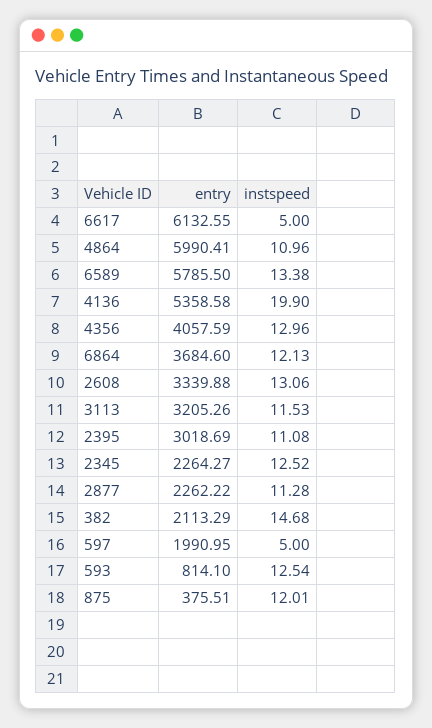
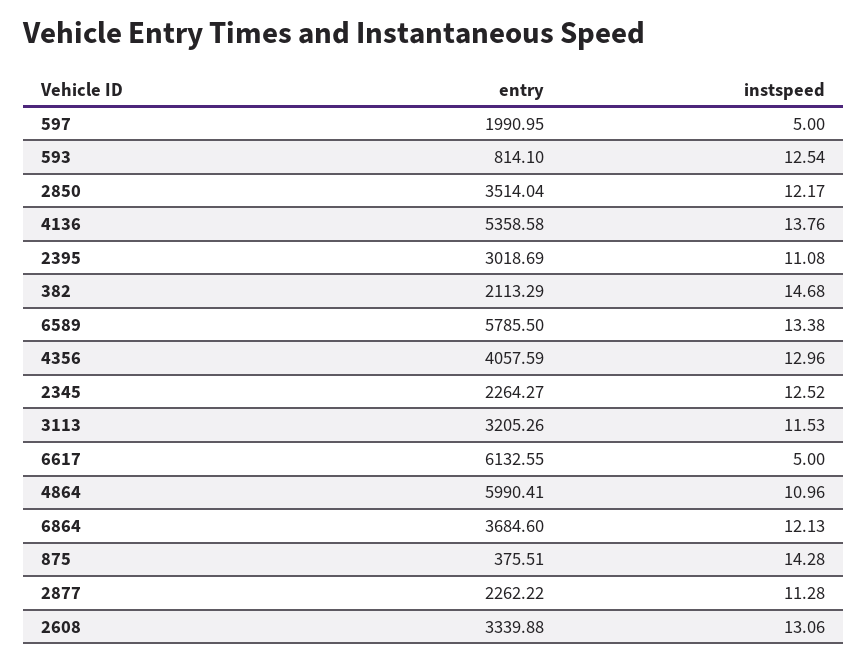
instspeed, 4136: 19.9 -> 13.76
instspeed, 875: 12.01 -> 14.28
entry, 2850: none -> 3514.04
instspeed, 2850: none -> 12.17

